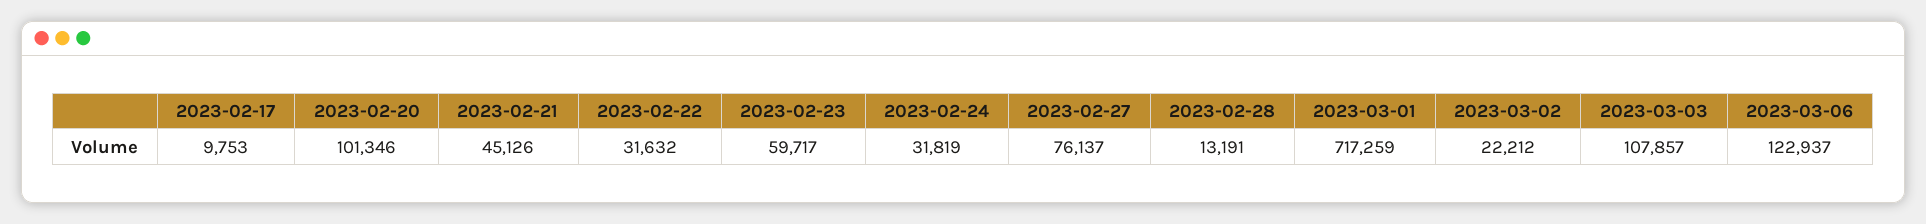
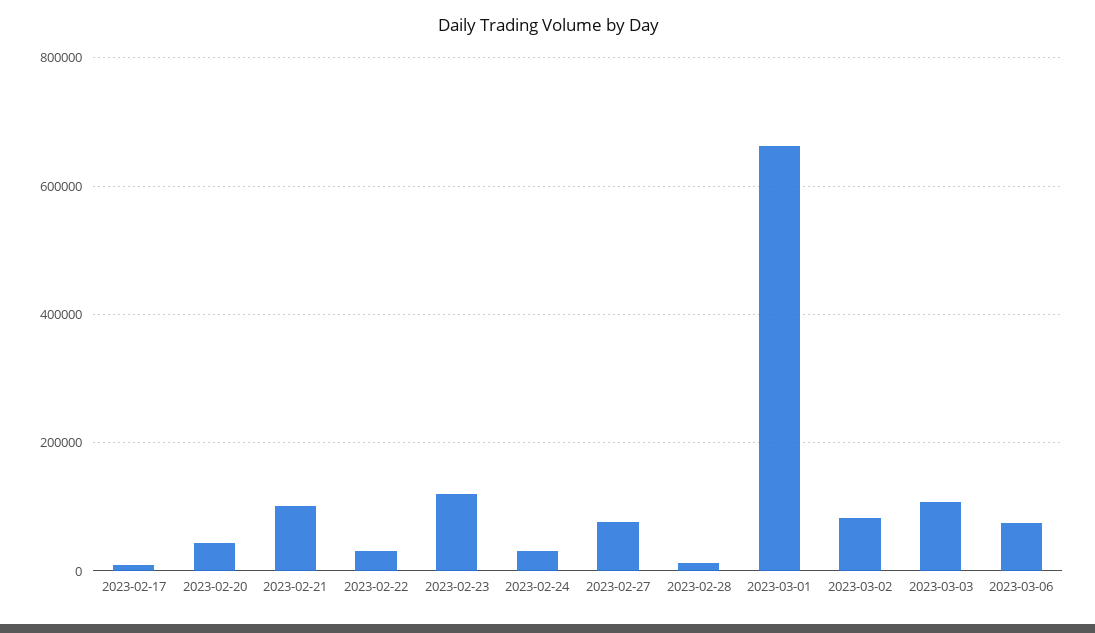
2023-02-20: 101346 -> 40000
2023-02-21: 45126 -> 100000
2023-02-23: 59717 -> 120000
2023-03-01: 717259 -> 660000
2023-03-02: 22212 -> 80000
2023-03-06: 122937 -> 80000

